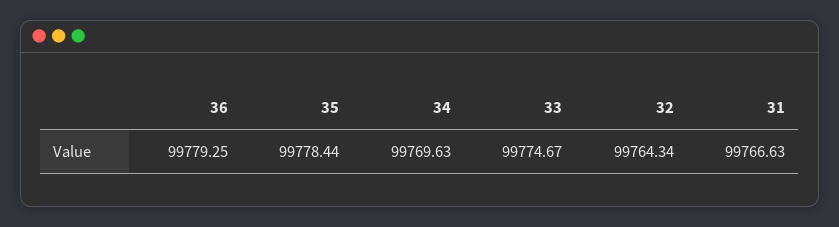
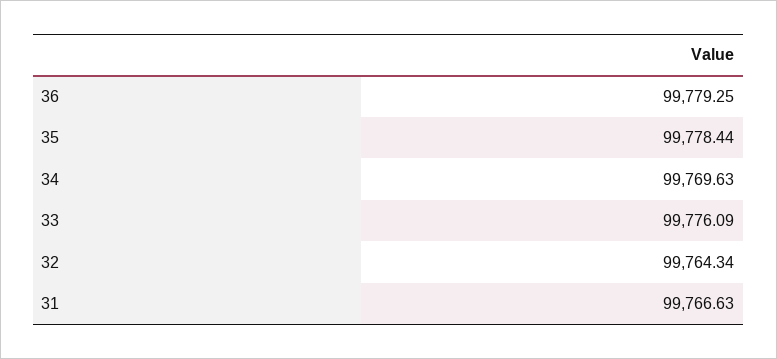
33: 99774.67 -> 99776.09

